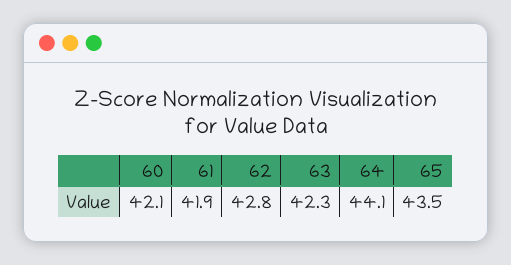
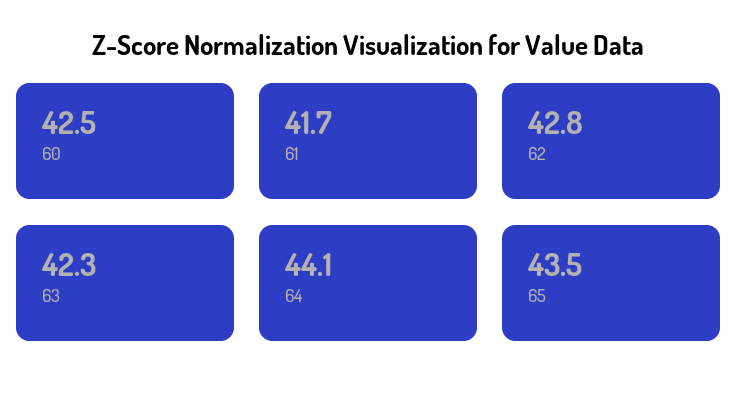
60: 42.1 -> 42.5
61: 41.9 -> 41.7

